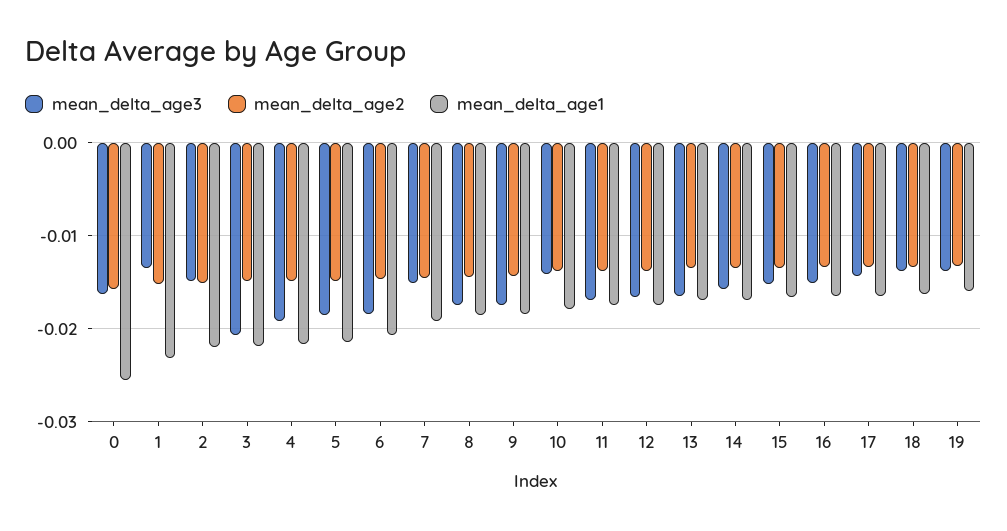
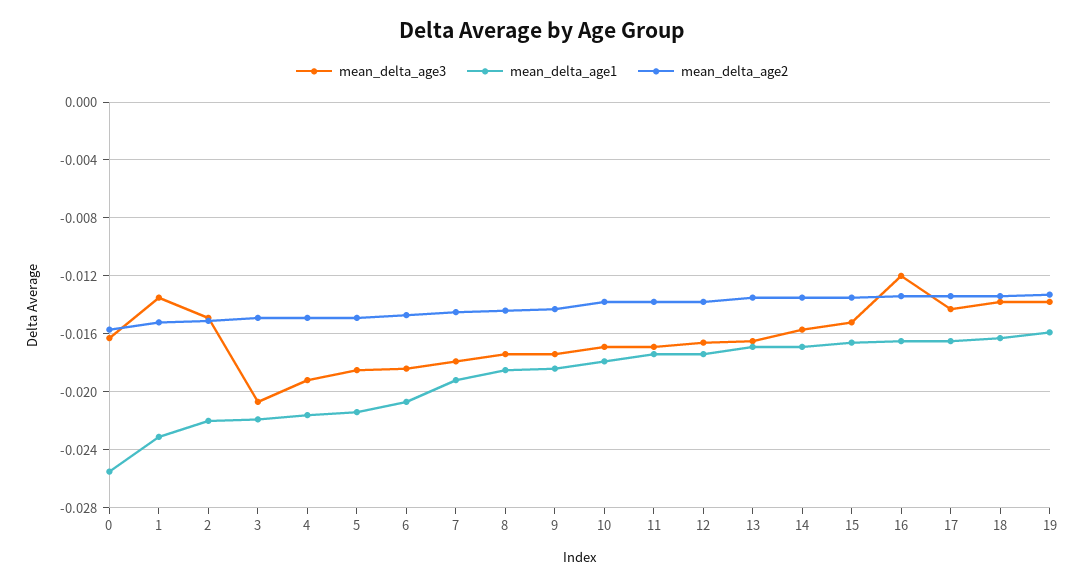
mean_delta_age3, 7: -0.015 -> -0.018
mean_delta_age3, 10: -0.014 -> -0.017
mean_delta_age3, 16: -0.015 -> -0.012

